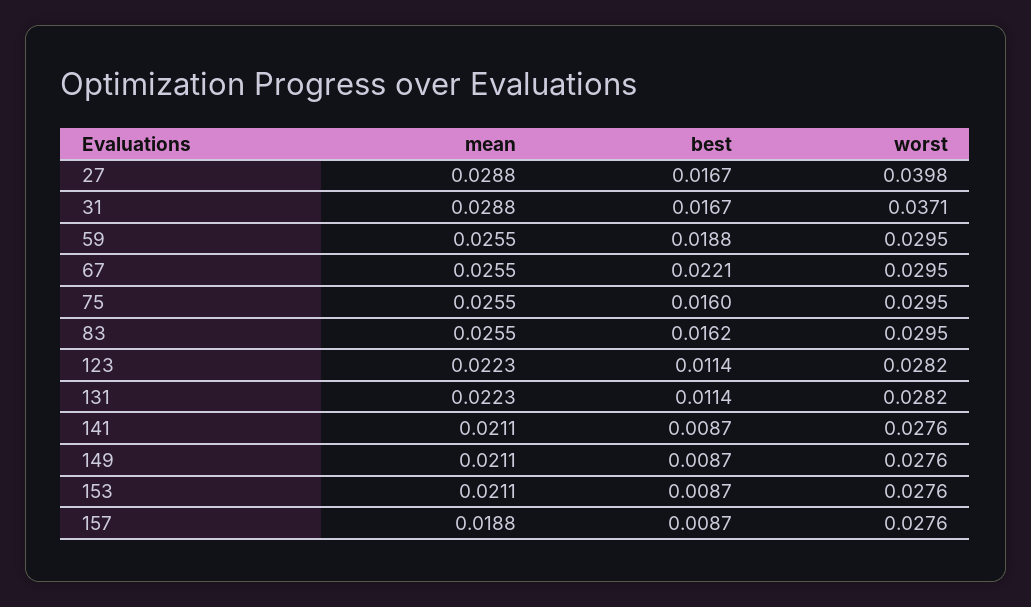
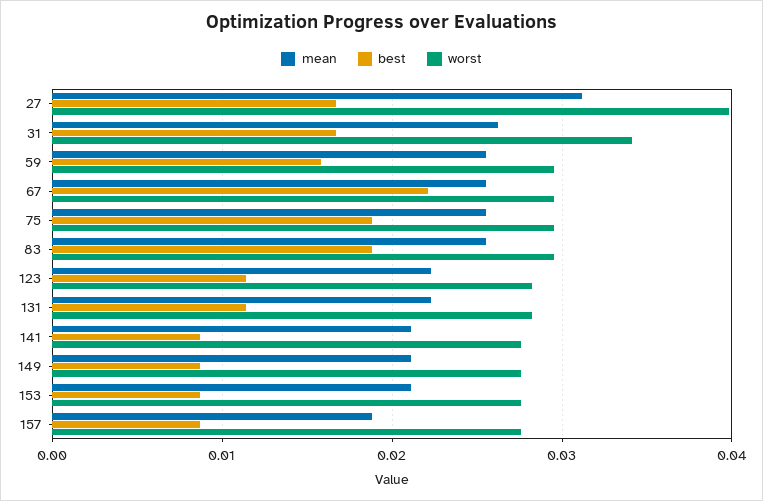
mean, 27: 0.0288 -> 0.031
mean, 31: 0.0288 -> 0.026
worst, 31: 0.0371 -> 0.034
best, 59: 0.0188 -> 0.016
best, 75: 0.016 -> 0.019
best, 83: 0.0162 -> 0.019

